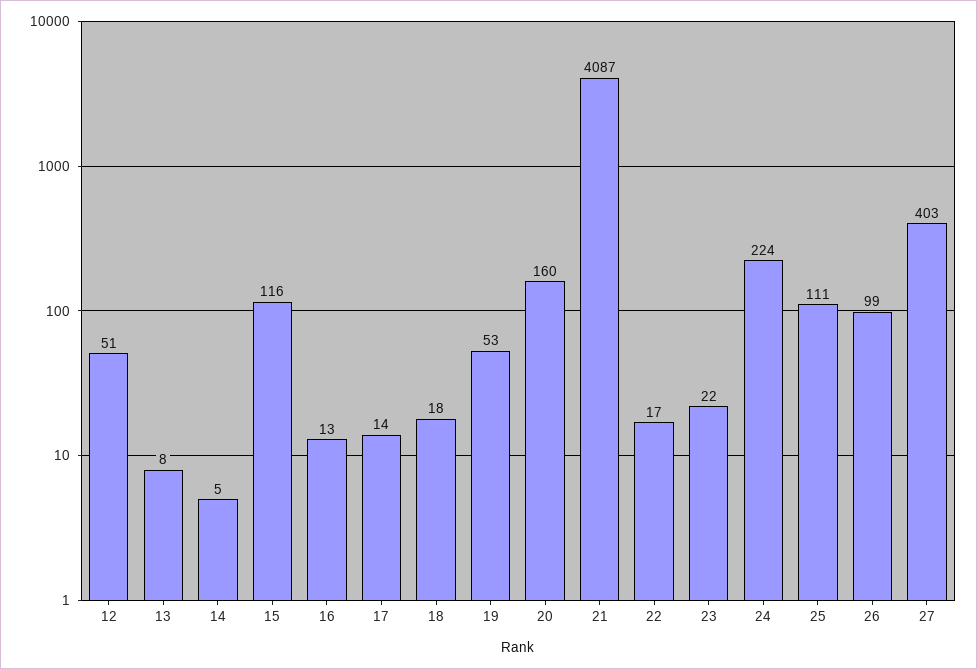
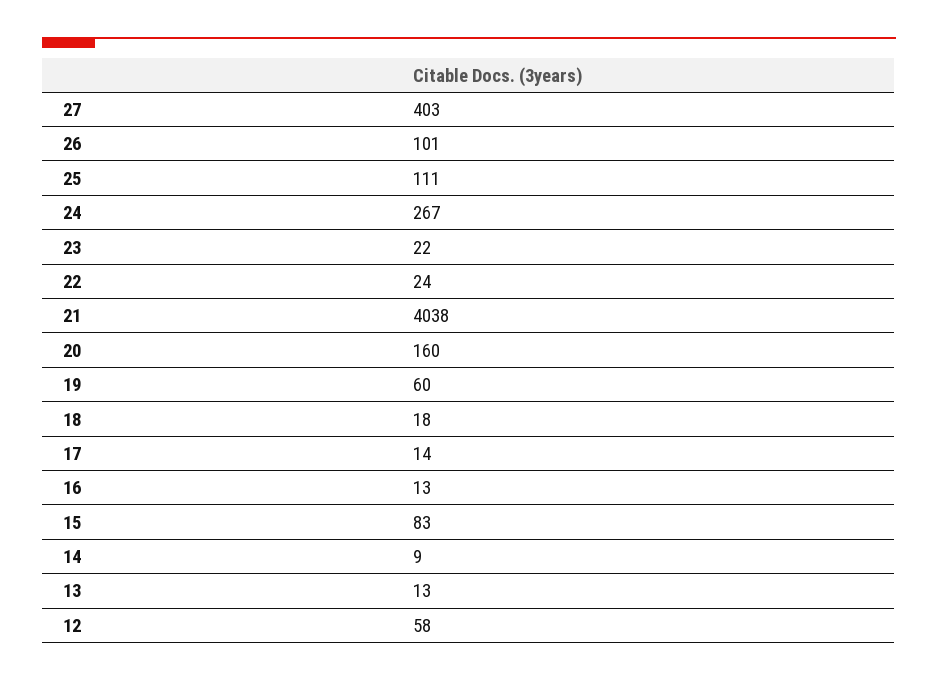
12: 51 -> 58
13: 8 -> 13
14: 5 -> 9
15: 116 -> 83
19: 53 -> 60
21: 4087 -> 4038
22: 17 -> 24
24: 224 -> 267
26: 99 -> 101

